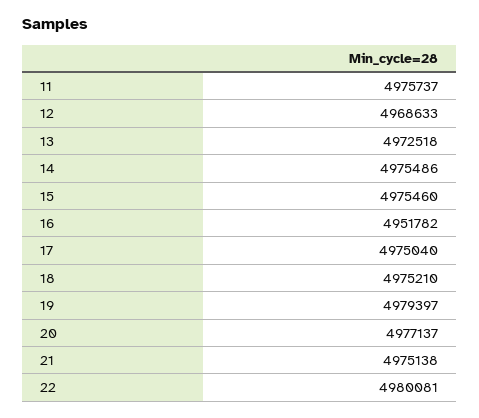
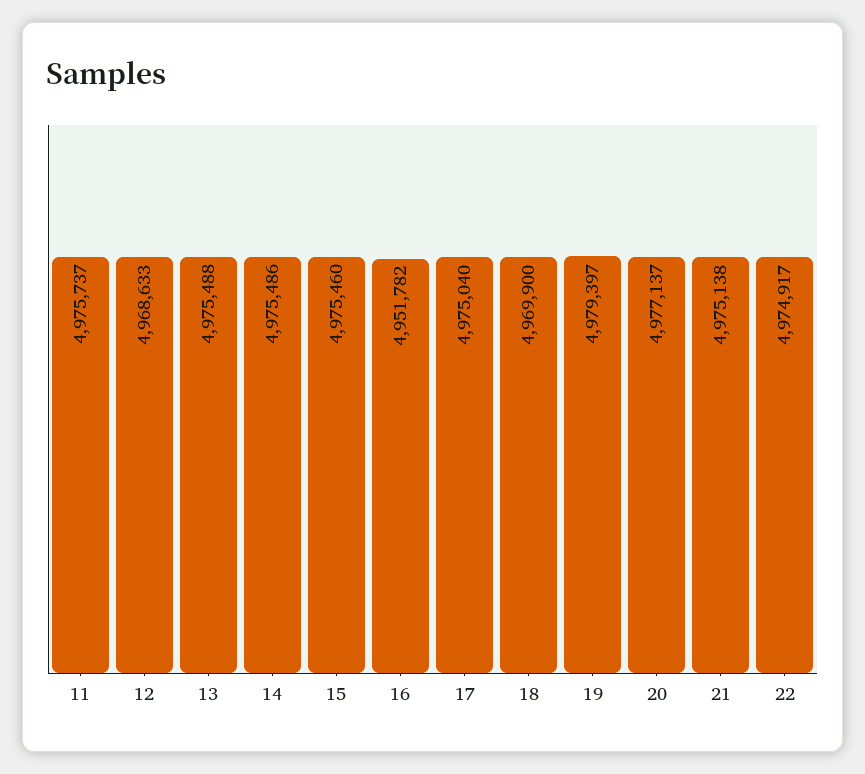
13: 4972518 -> 4975488
18: 4975210 -> 4969900
22: 4980081 -> 4974917

